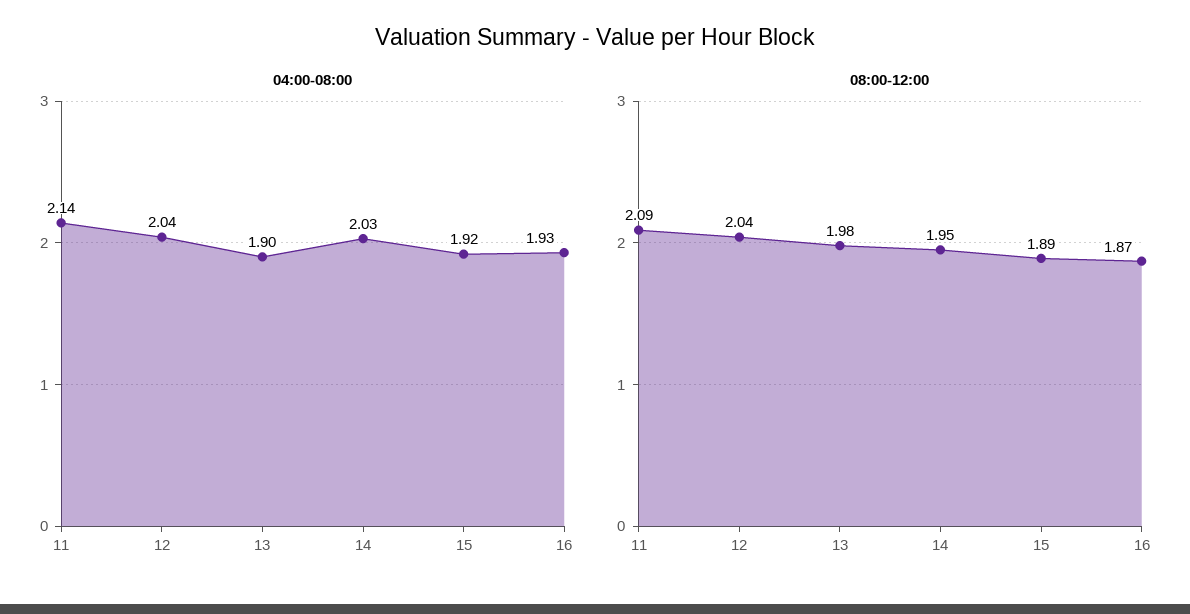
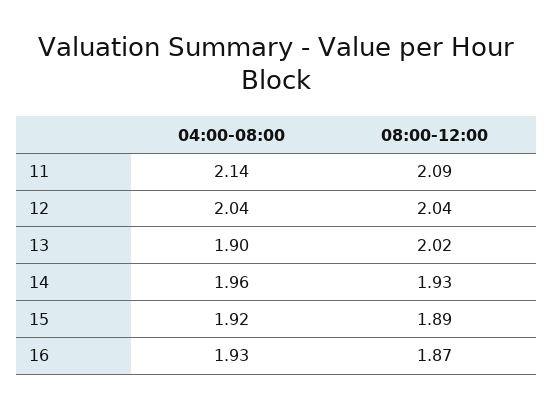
04:00-08:00, 14: 2.03 -> 1.96
08:00-12:00, 13: 1.98 -> 2.02
08:00-12:00, 14: 1.95 -> 1.93

